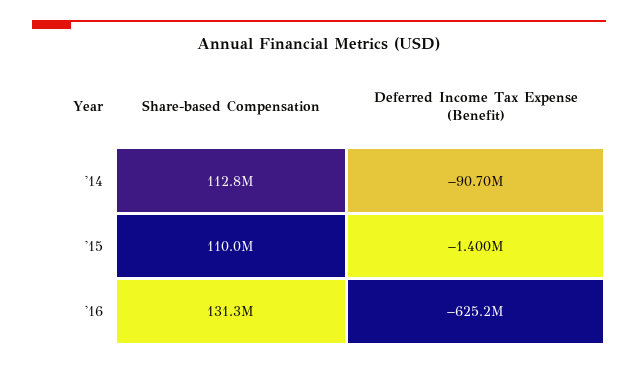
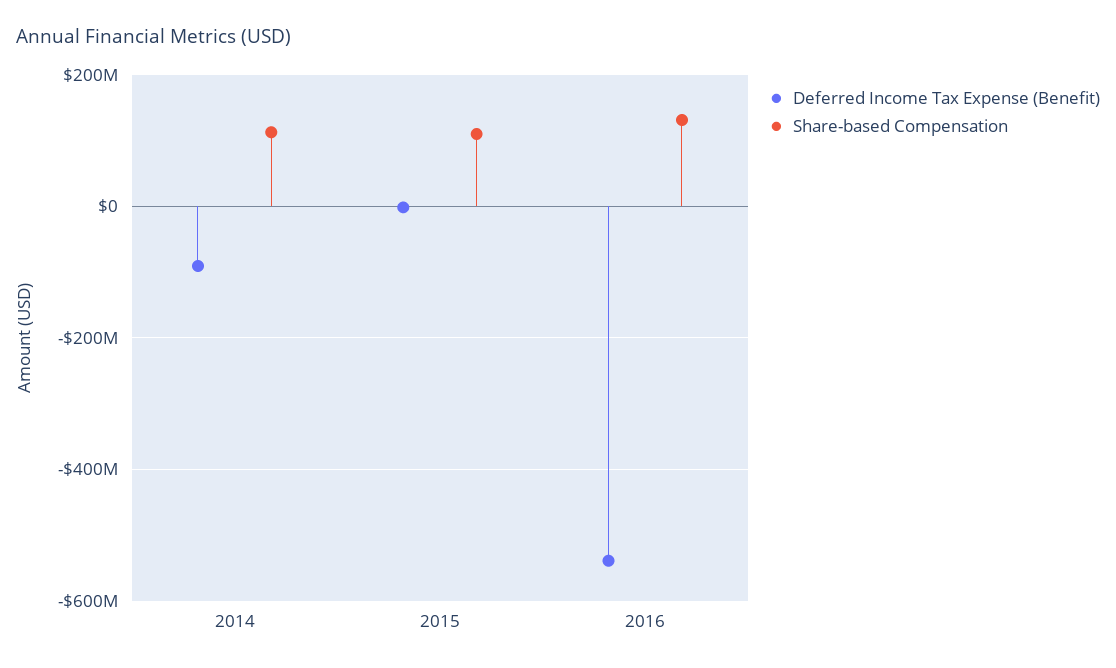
Deferred Income Tax Expense (Benefit), '16: -625200000 -> -540000000

